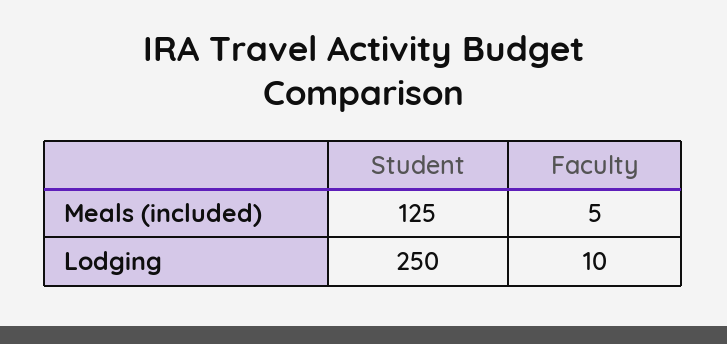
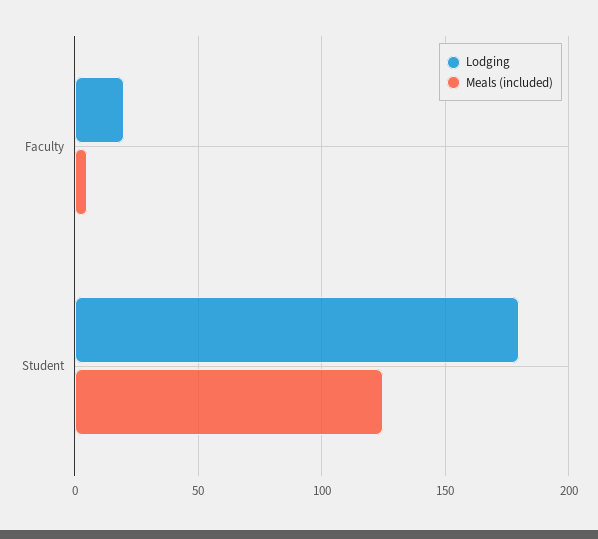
Lodging, Student: 250 -> 180
Lodging, Faculty: 10 -> 20

